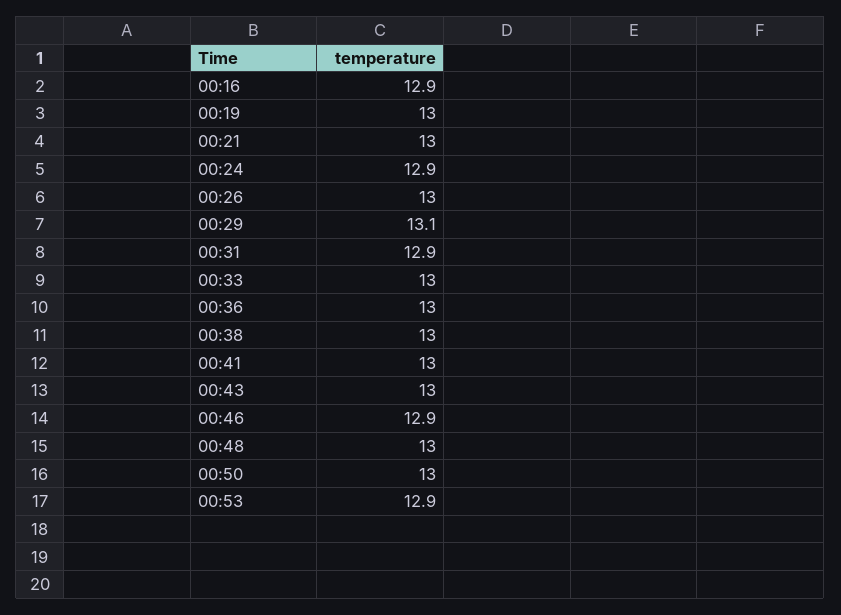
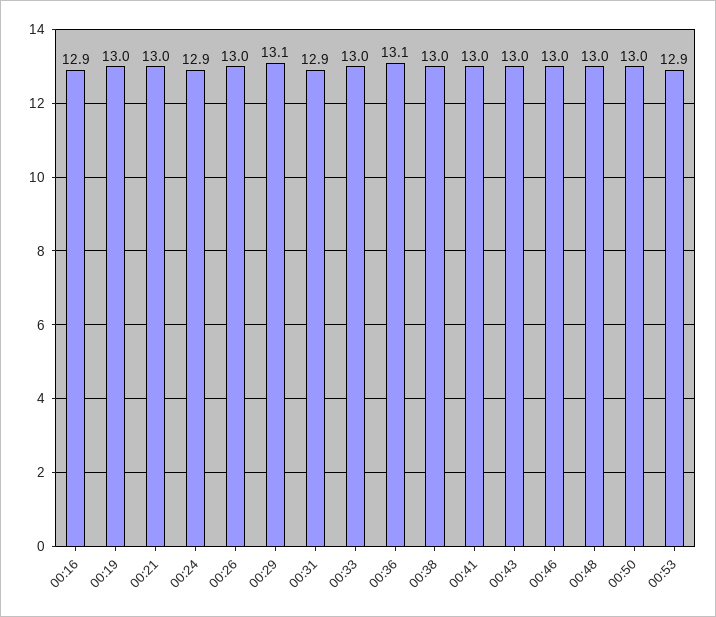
00:36: 13 -> 13.1
00:46: 12.9 -> 13

